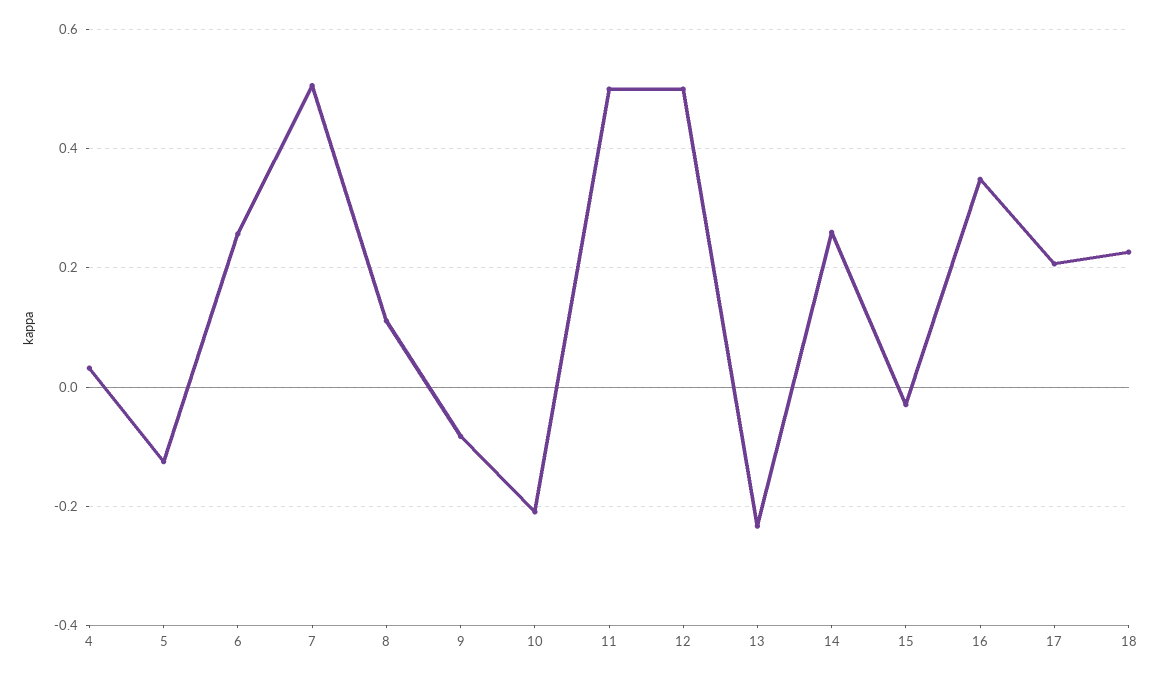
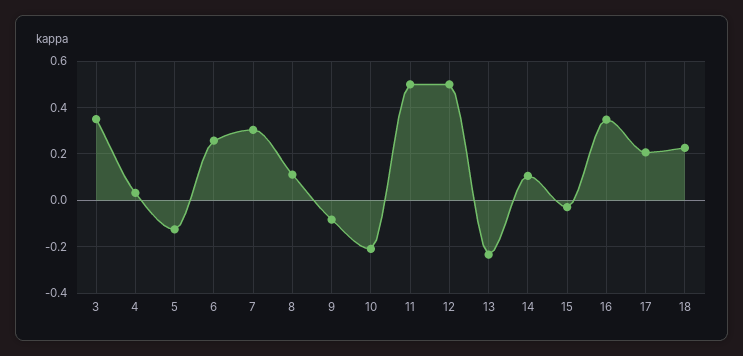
7: 0.5 -> 0.3
14: 0.26 -> 0.1
3: none -> 0.35

